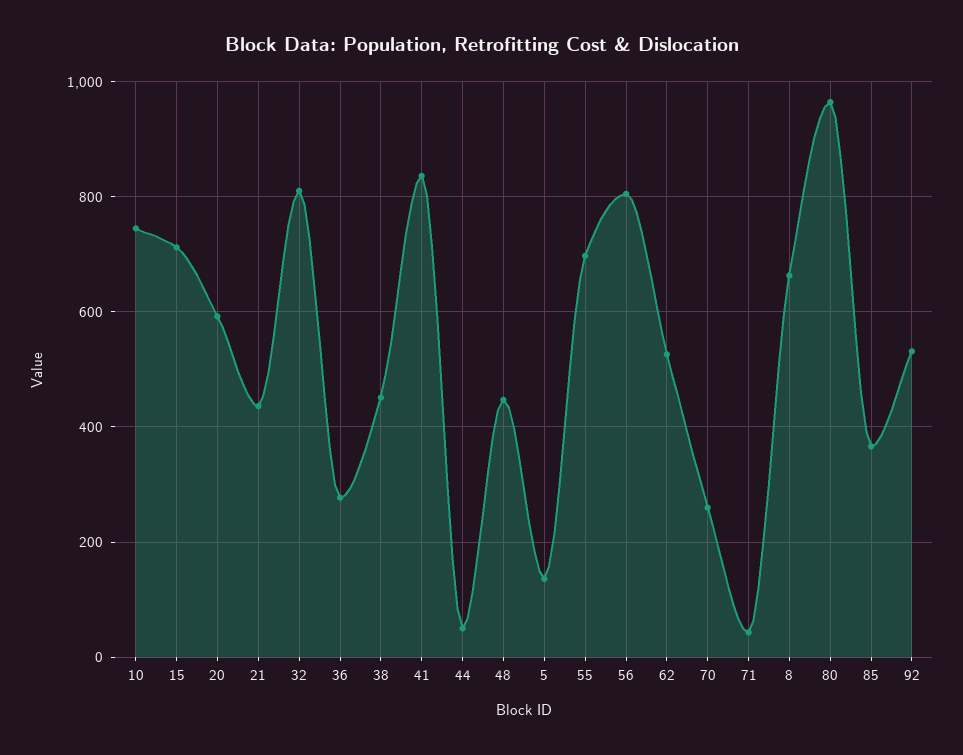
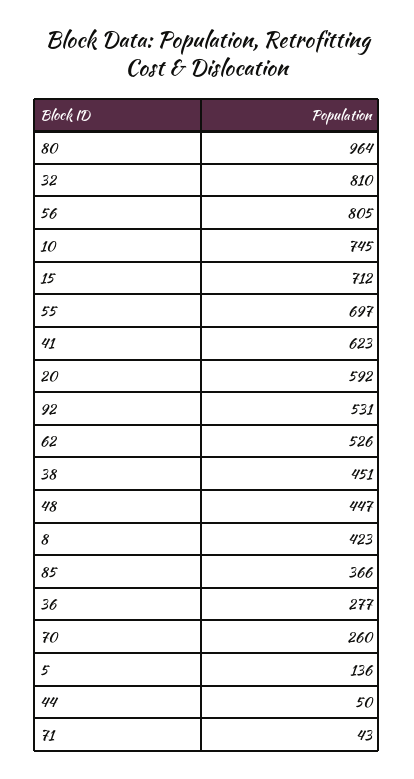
21: 440 -> none
41: 840 -> 623
8: 660 -> 423

